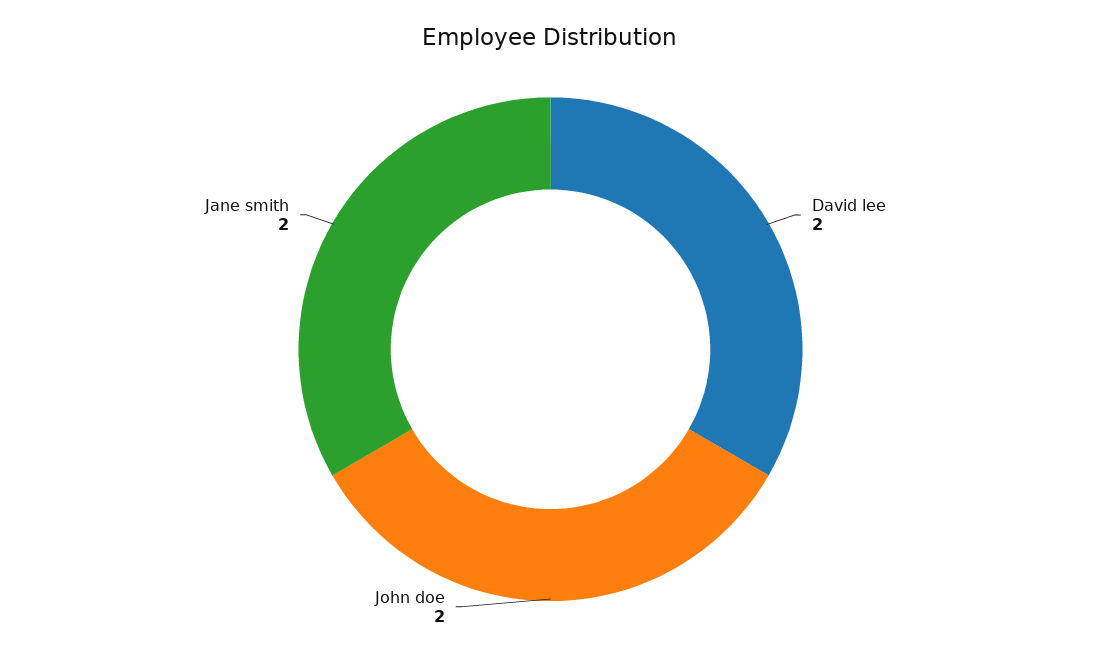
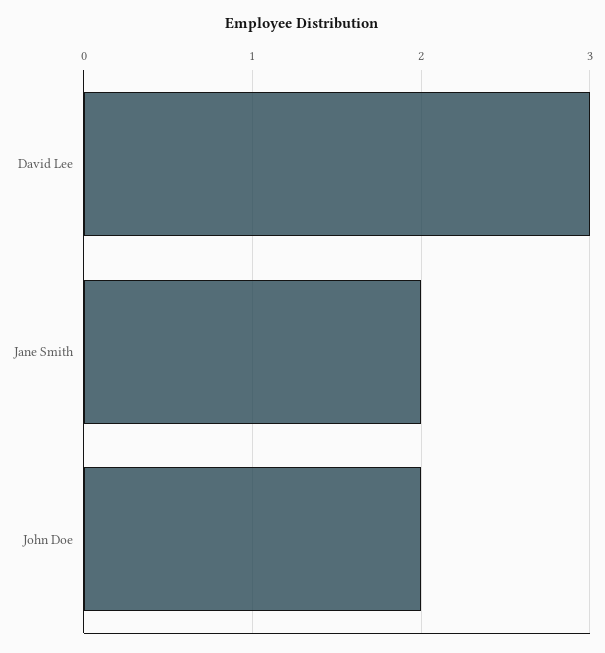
David lee: 2 -> 3

